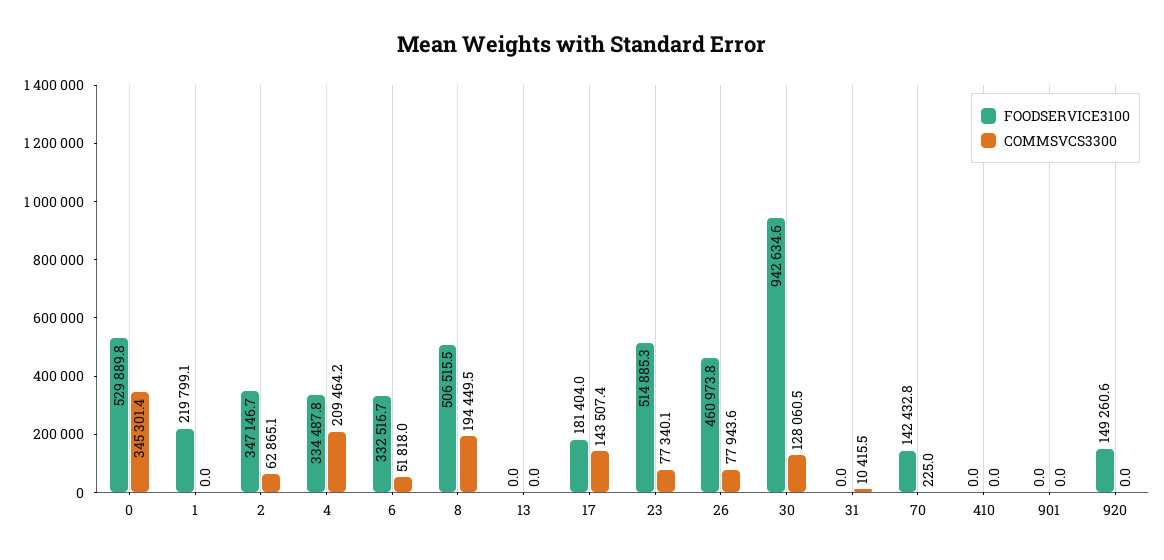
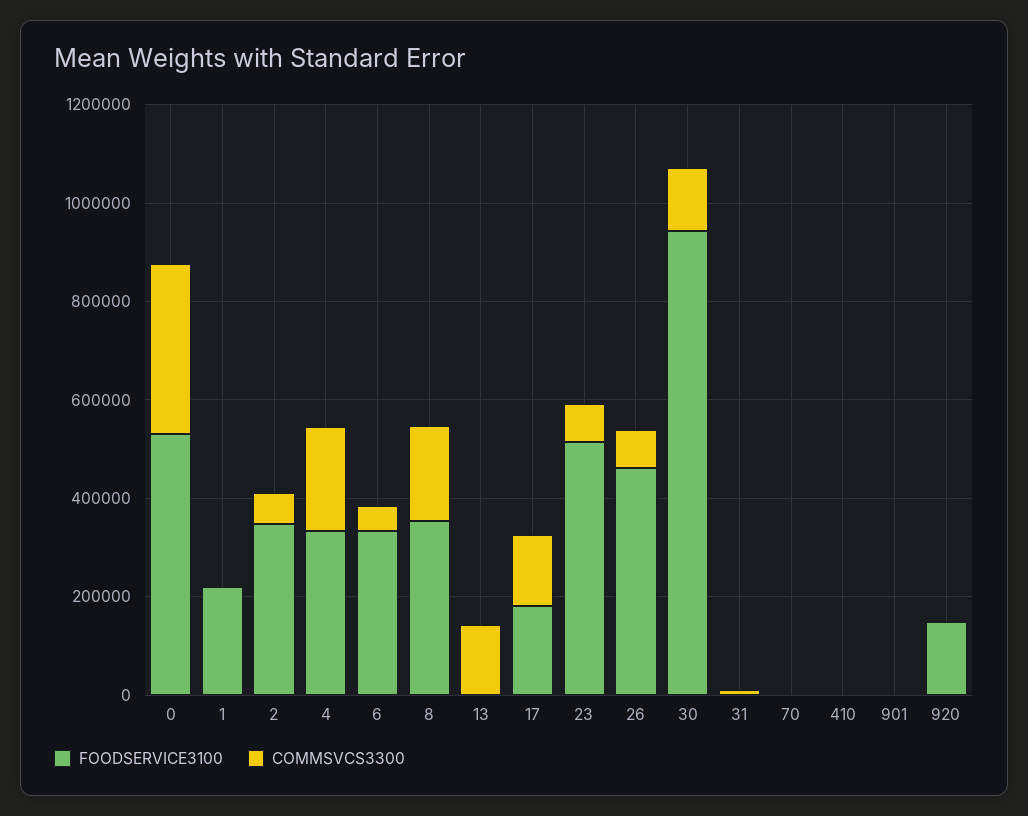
FOODSERVICE3100, 8: 506515.5 -> 350000
COMMSVCS3300, 13: 0 -> 150000
FOODSERVICE3100, 70: 142432.8 -> 0

